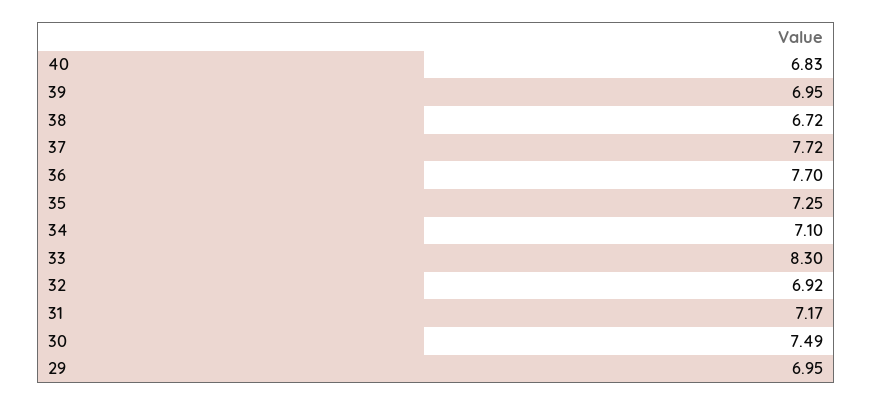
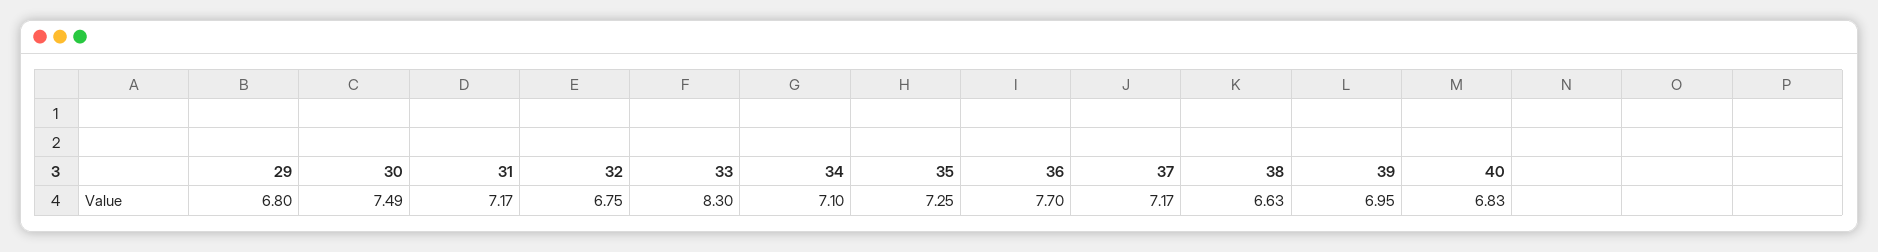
38: 6.72 -> 6.63
37: 7.72 -> 7.17
32: 6.92 -> 6.75
29: 6.95 -> 6.8

